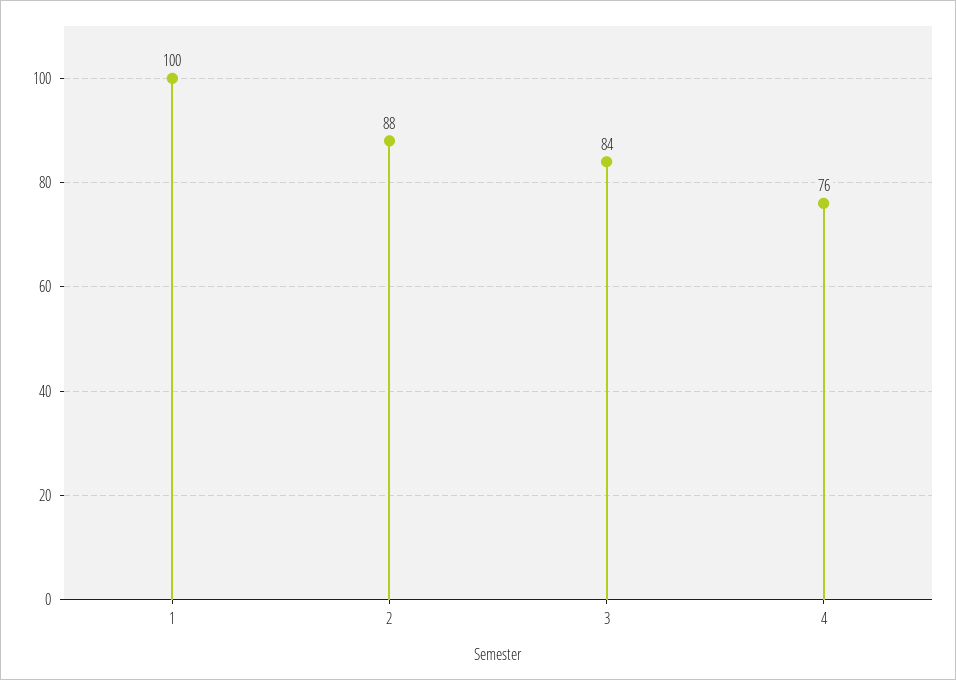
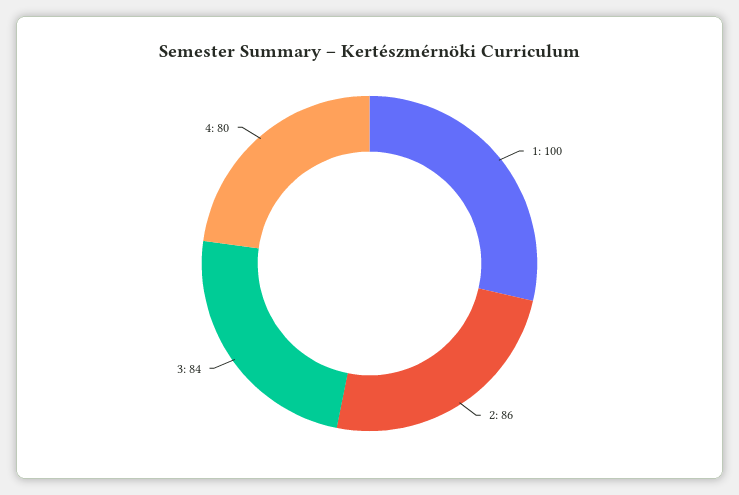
2: 88 -> 86
4: 76 -> 80

